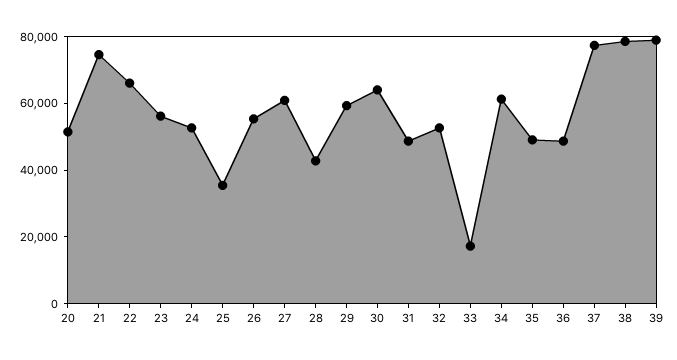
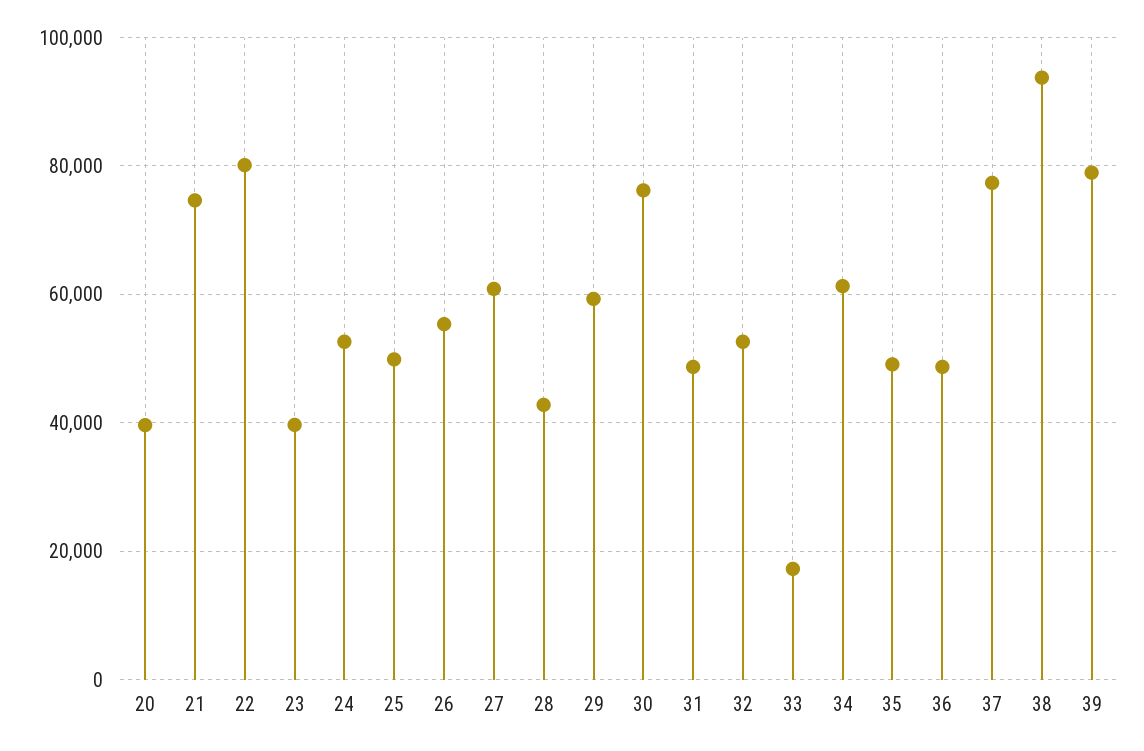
20: 50000 -> 40000
22: 65000 -> 80000
23: 55000 -> 40000
25: 35000 -> 50000
30: 65000 -> 76000
38: 80000 -> 94000

